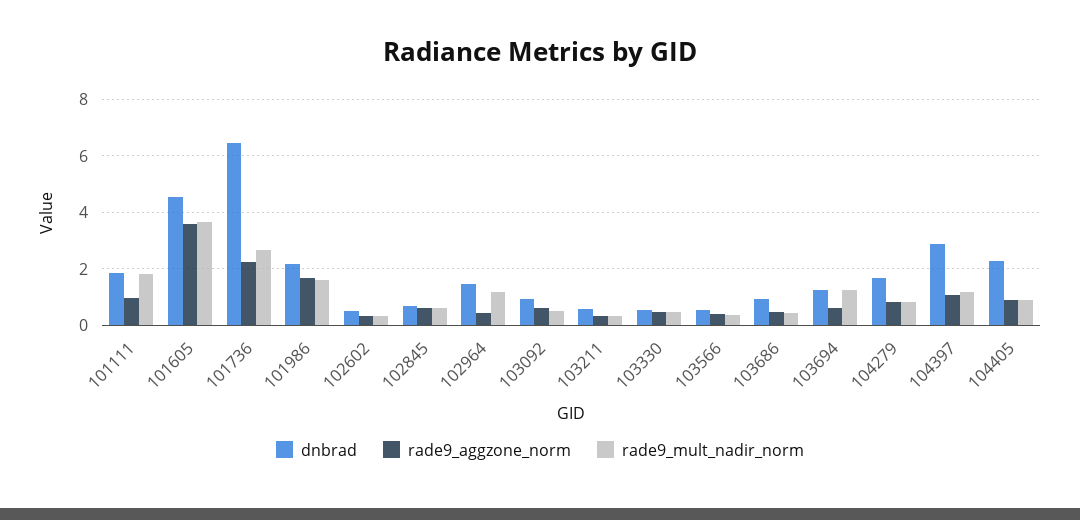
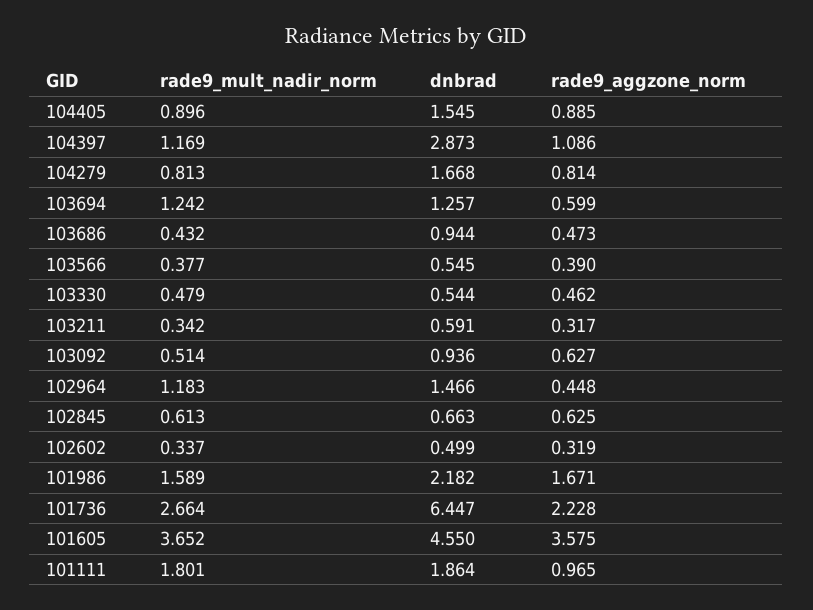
dnbrad, 104405: 2.25 -> 1.545

